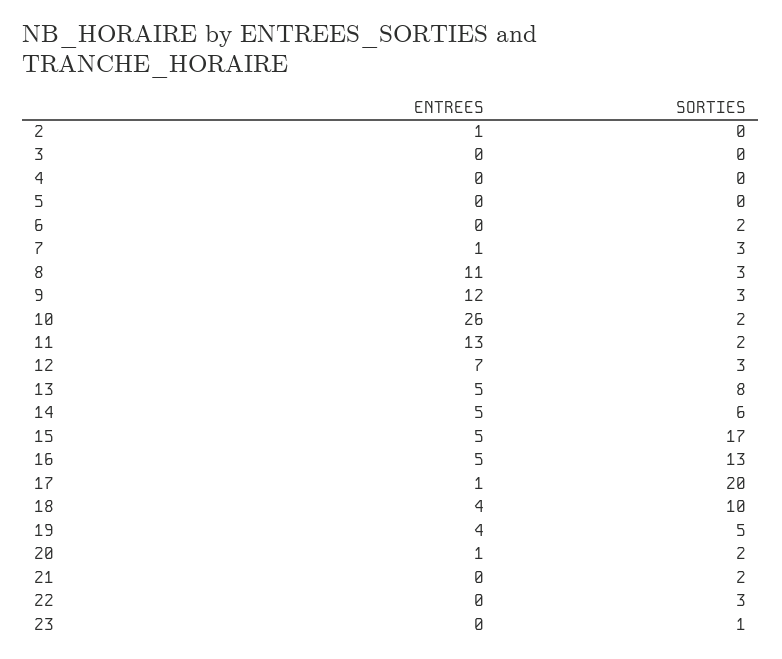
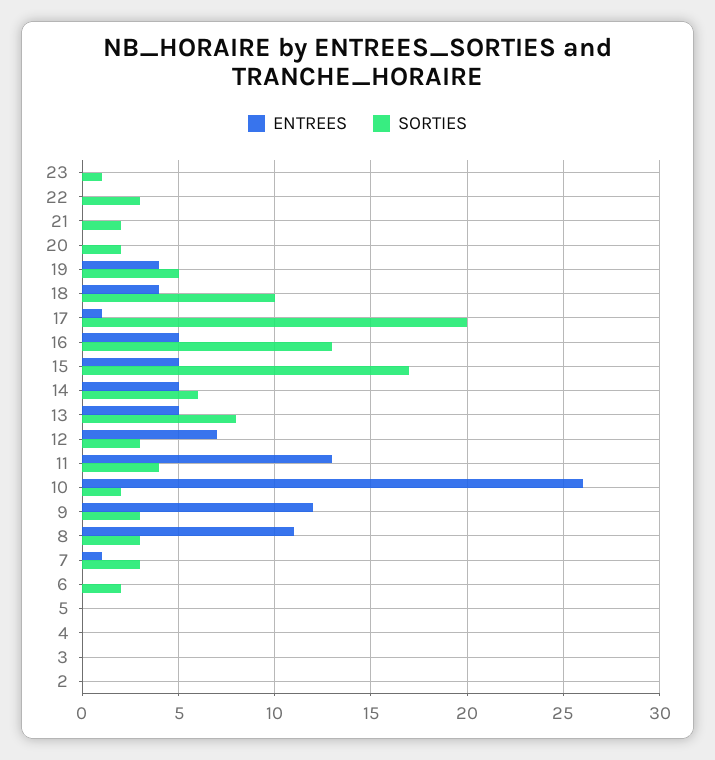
ENTREES, 2: 1 -> 0
SORTIES, 11: 2 -> 4
ENTREES, 20: 1 -> 0

